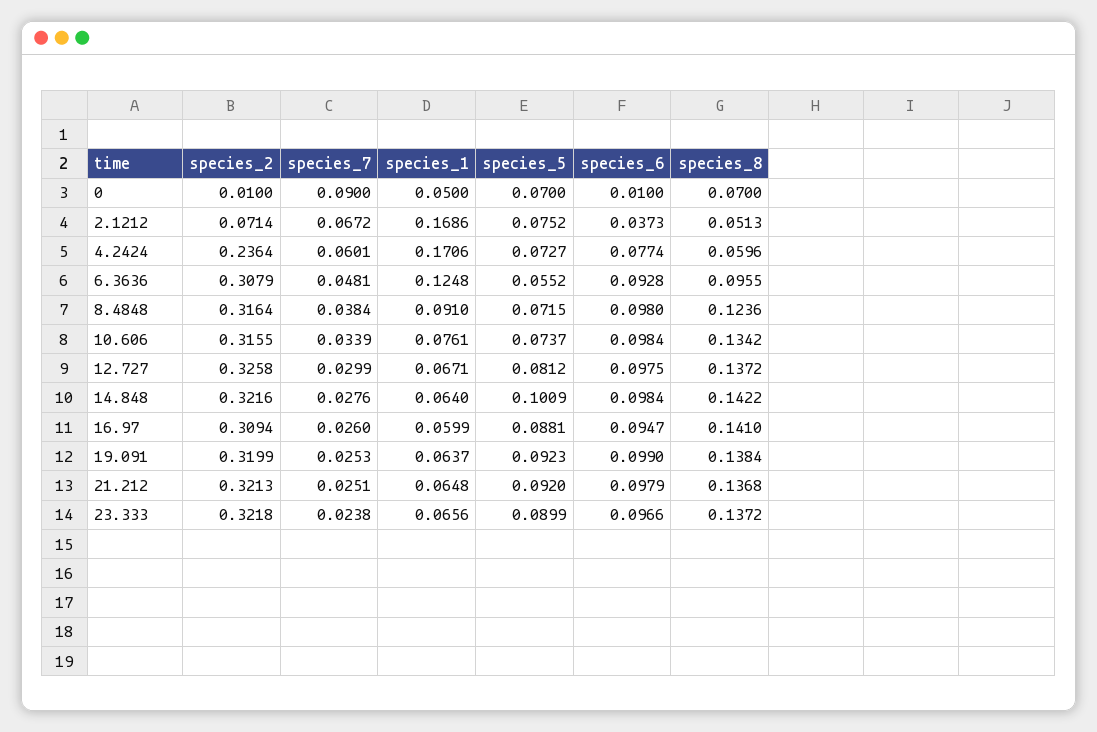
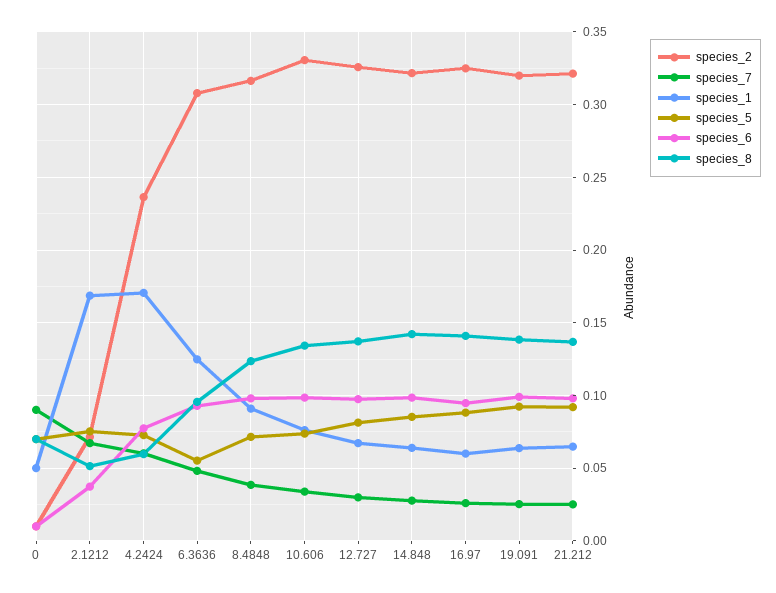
species_2, 10.606: 0.3155 -> 0.33
species_5, 14.848: 0.1009 -> 0.085
species_2, 16.97: 0.3094 -> 0.325
species_2, 23.333: 0.3218 -> none
species_7, 23.333: 0.0238 -> none
species_1, 23.333: 0.0656 -> none
species_5, 23.333: 0.0899 -> none
species_6, 23.333: 0.0966 -> none
species_8, 23.333: 0.1372 -> none

